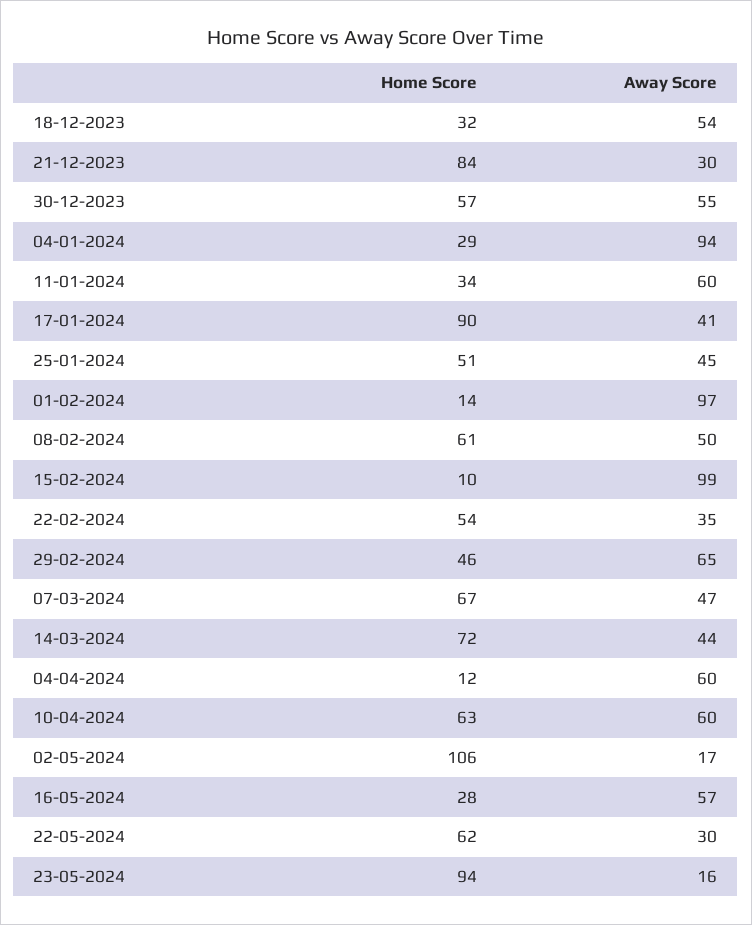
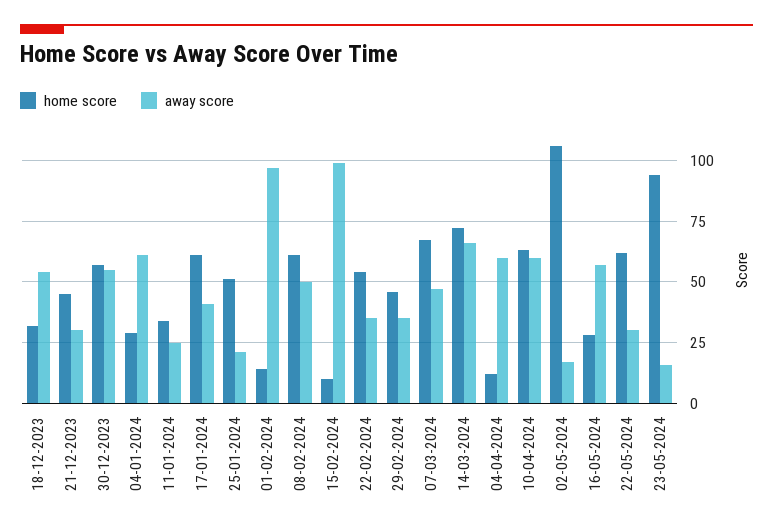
Home Score, 21-12-2023: 84 -> 45
Away Score, 04-01-2024: 94 -> 60
Away Score, 11-01-2024: 60 -> 25
Home Score, 17-01-2024: 90 -> 60
Away Score, 25-01-2024: 45 -> 20
Away Score, 29-02-2024: 65 -> 35
Away Score, 14-03-2024: 44 -> 65

